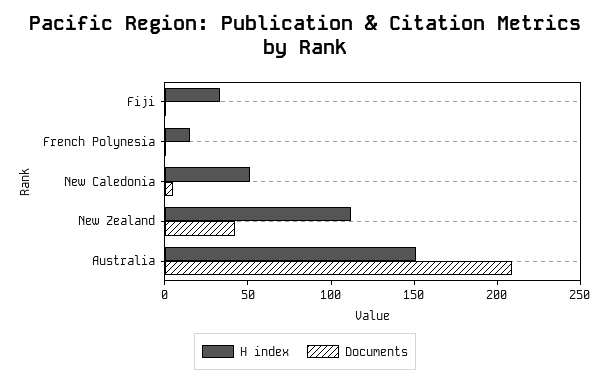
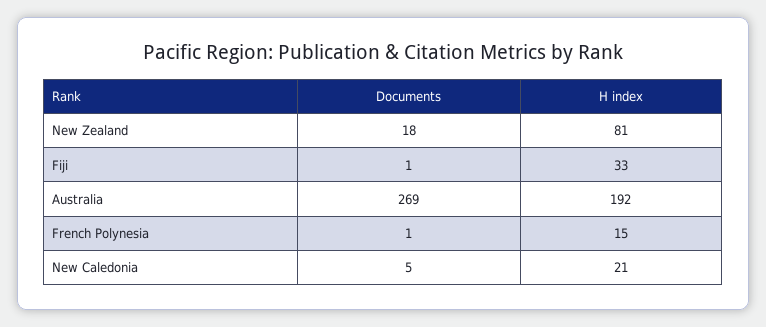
H index, New Caledonia: 50 -> 21
H index, New Zealand: 110 -> 81
Documents, New Zealand: 40 -> 18
H index, Australia: 150 -> 192
Documents, Australia: 210 -> 269

